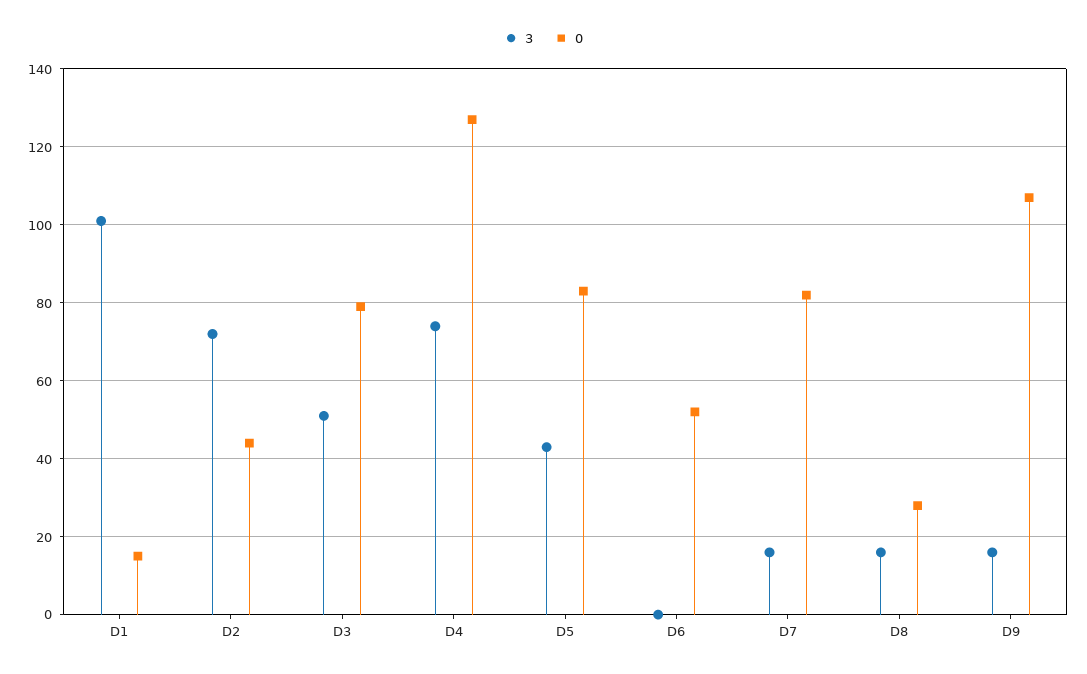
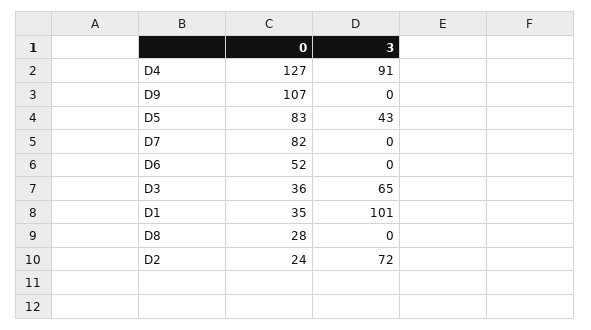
0, D1: 15 -> 35
0, D2: 45 -> 24
3, D3: 50 -> 65
0, D3: 80 -> 36
3, D4: 75 -> 91
3, D7: 15 -> 0
3, D8: 15 -> 0
3, D9: 15 -> 0

